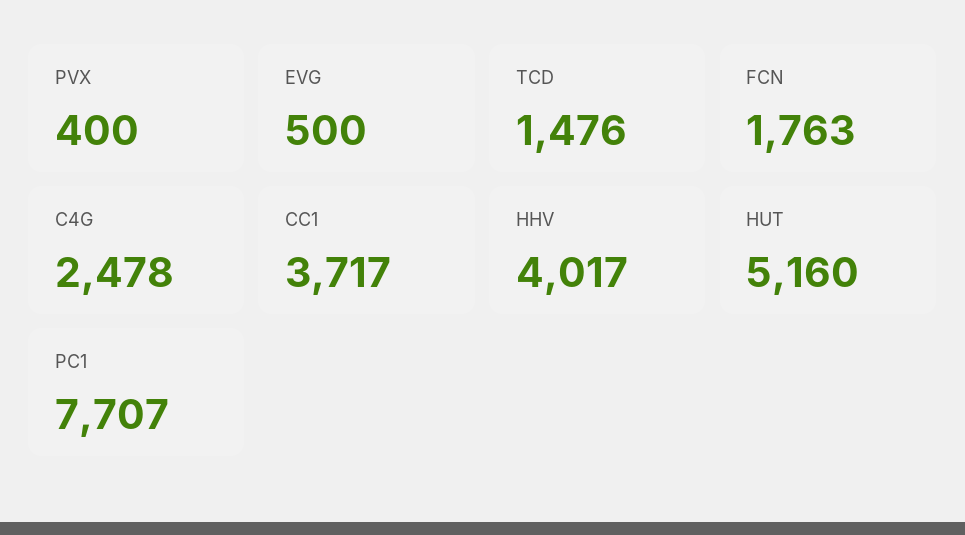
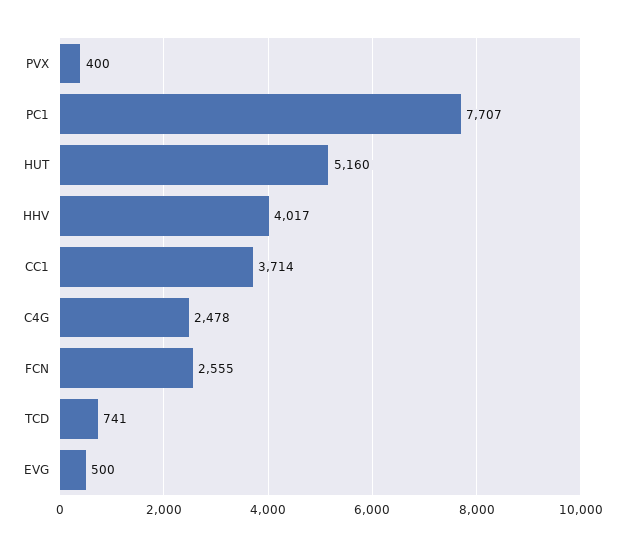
TCD: 1476 -> 741
FCN: 1763 -> 2555
CC1: 3717 -> 3714

